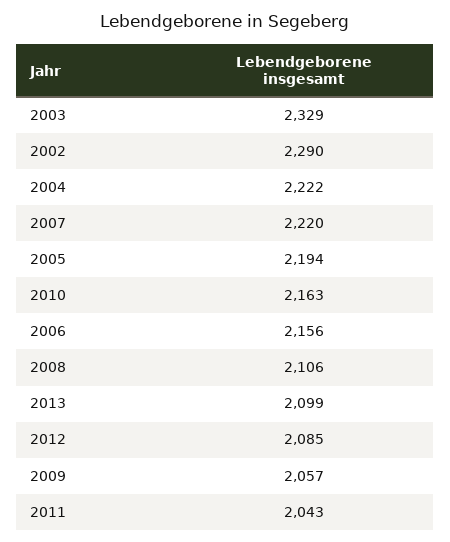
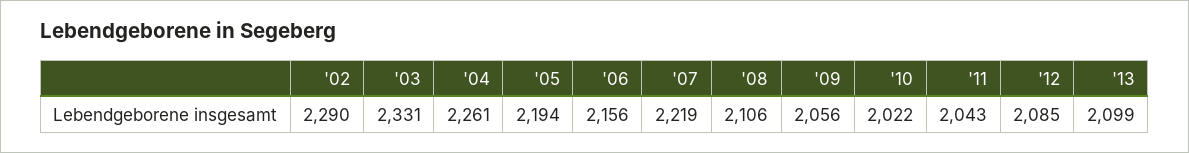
2003: 2329 -> 2331
2004: 2222 -> 2261
2007: 2220 -> 2219
2010: 2163 -> 2022
2009: 2057 -> 2056

